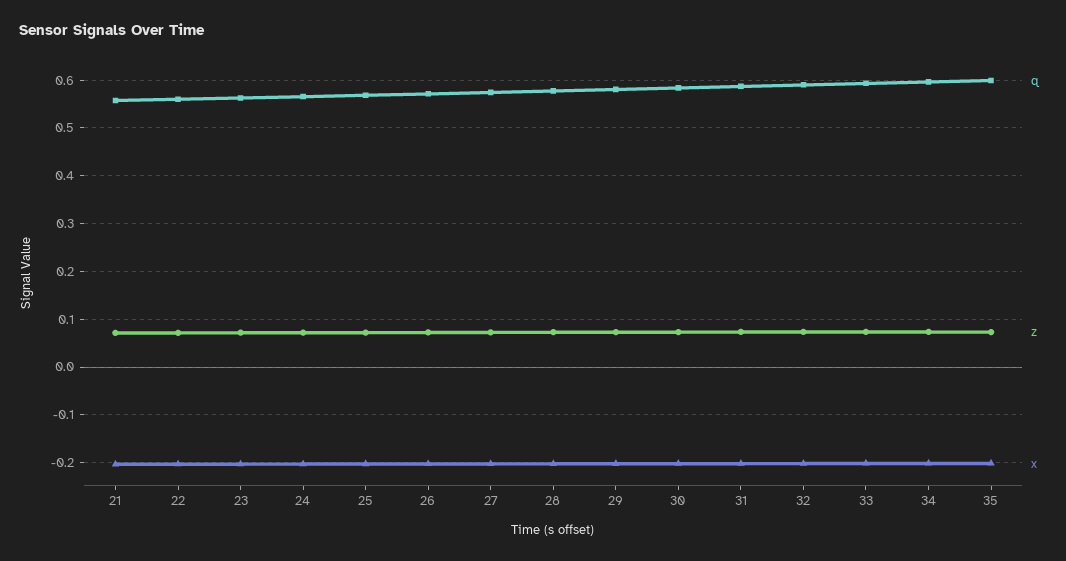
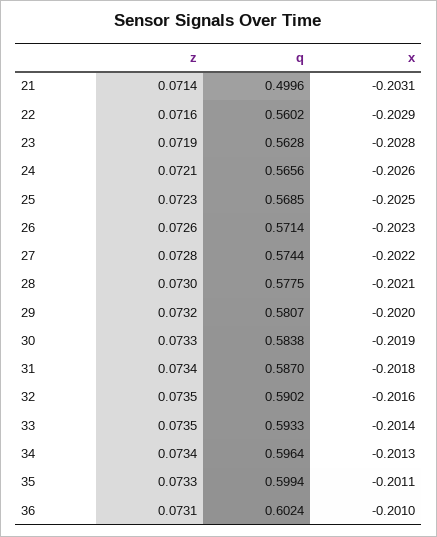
q, 21: 0.56 -> 0.4996
z, 36: none -> 0.0731
q, 36: none -> 0.6024
x, 36: none -> -0.201

